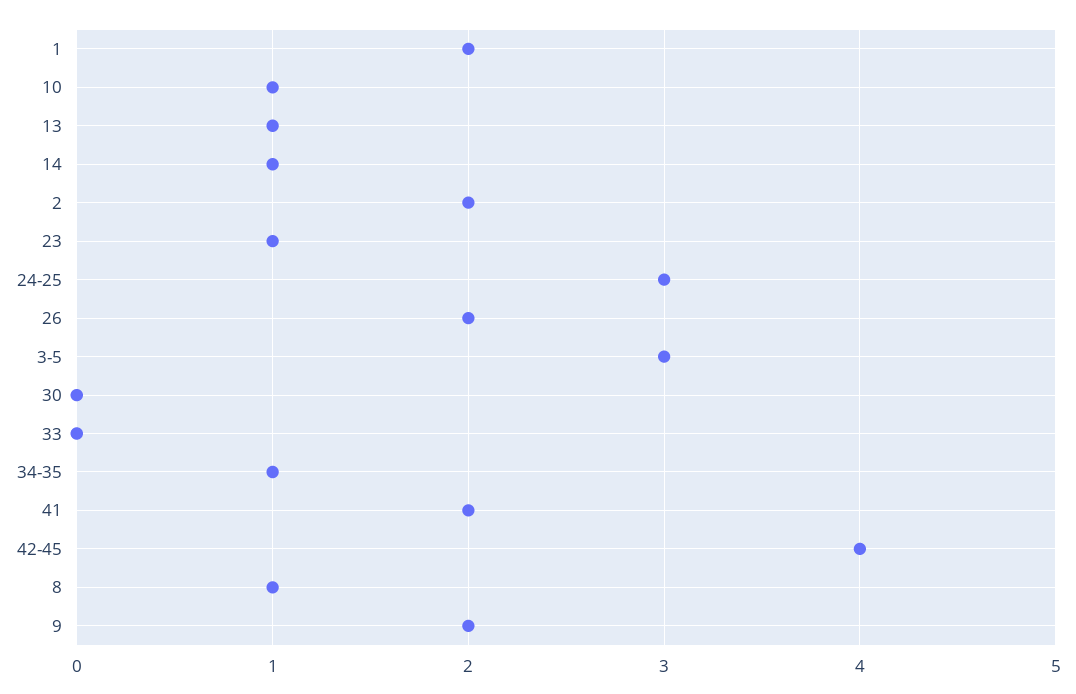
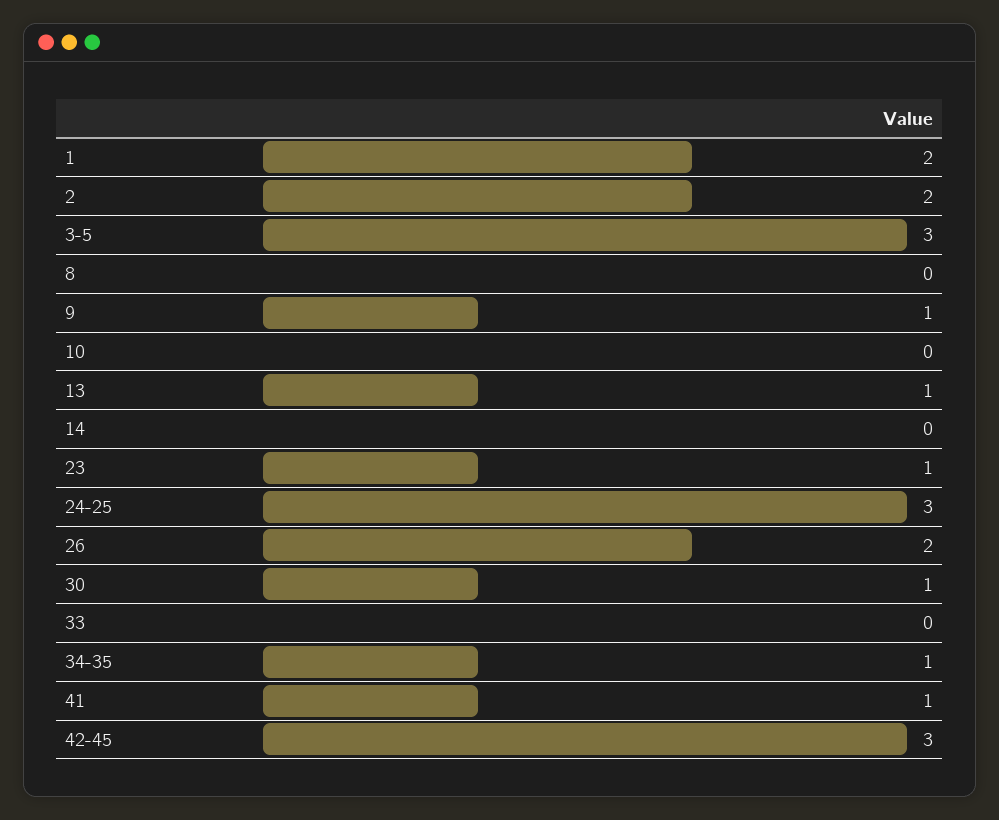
10: 1 -> 0
14: 1 -> 0
30: 0 -> 1
41: 2 -> 1
42-45: 4 -> 3
8: 1 -> 0
9: 2 -> 1

